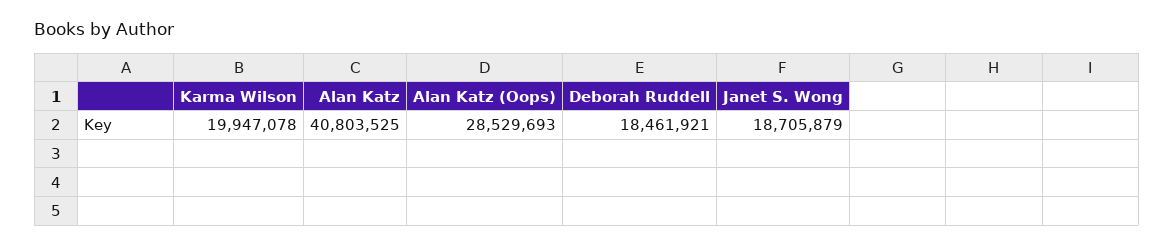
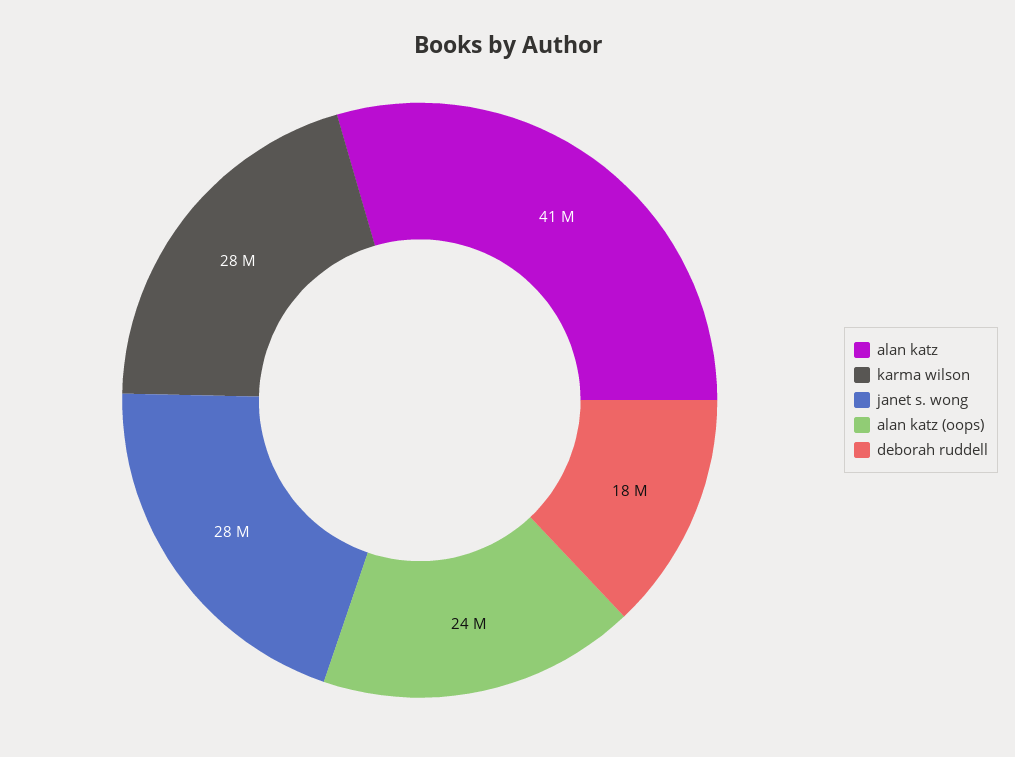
Karma Wilson: 19947078 -> 28000000
Alan Katz (Oops): 28529693 -> 24000000
Janet S. Wong: 18705879 -> 28000000

